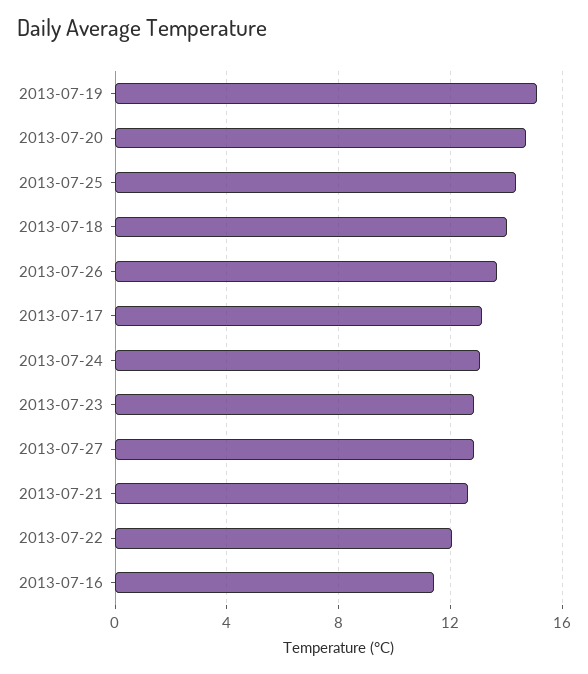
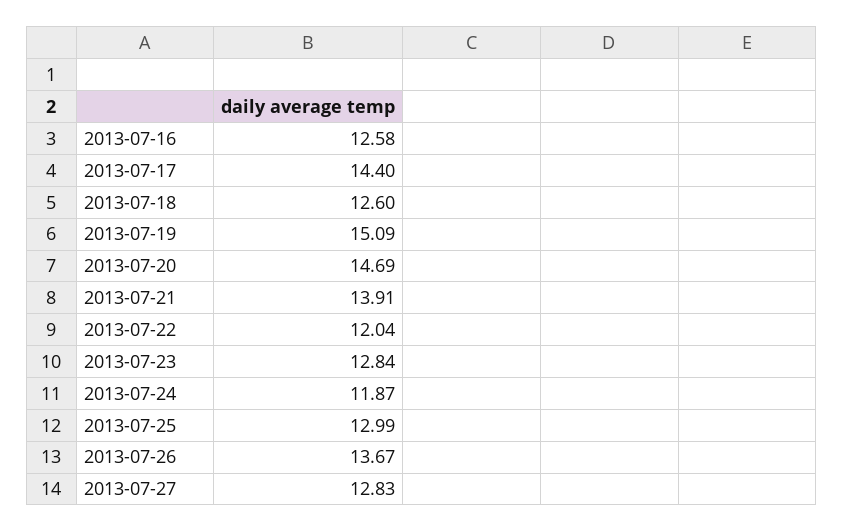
2013-07-25: 14.5 -> 12.99
2013-07-18: 14 -> 12.6
2013-07-17: 13 -> 14.4
2013-07-24: 13 -> 11.87
2013-07-21: 12.5 -> 13.91
2013-07-16: 11.5 -> 12.58

